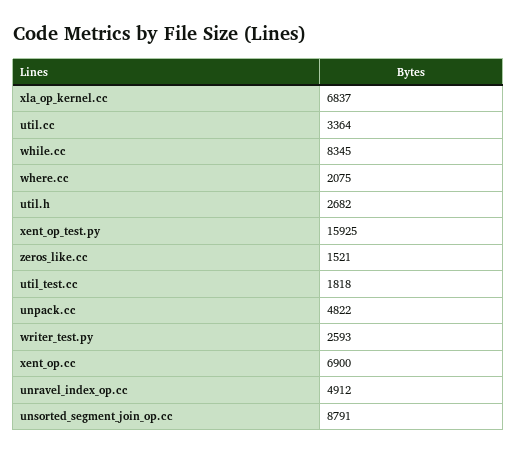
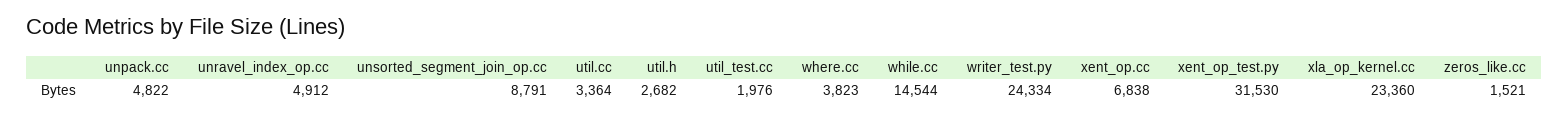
xla_op_kernel.cc: 6837 -> 23360
while.cc: 8345 -> 14544
where.cc: 2075 -> 3823
xent_op_test.py: 15925 -> 31530
util_test.cc: 1818 -> 1976
writer_test.py: 2593 -> 24334
xent_op.cc: 6900 -> 6838

